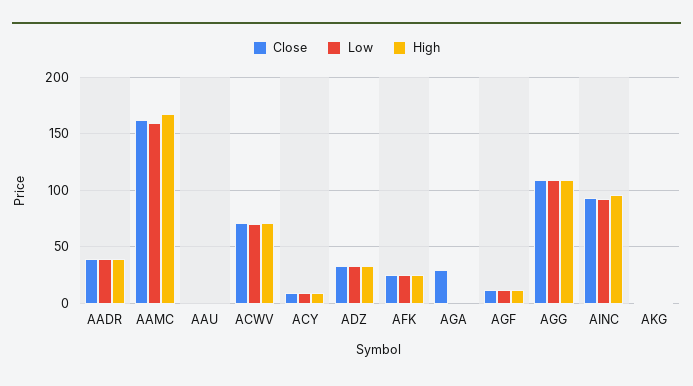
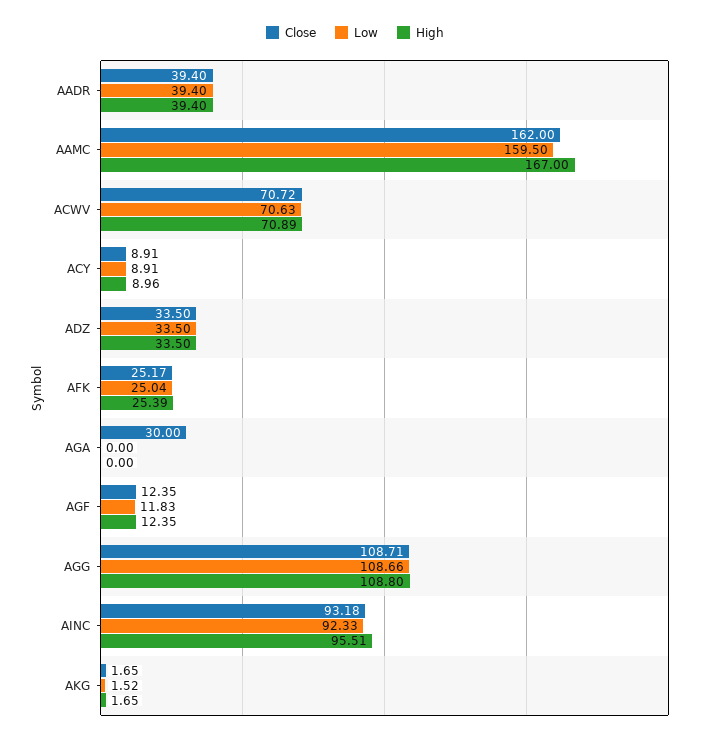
Close, AAU: 0 -> none
Low, AAU: 0 -> none
High, AAU: 0 -> none

